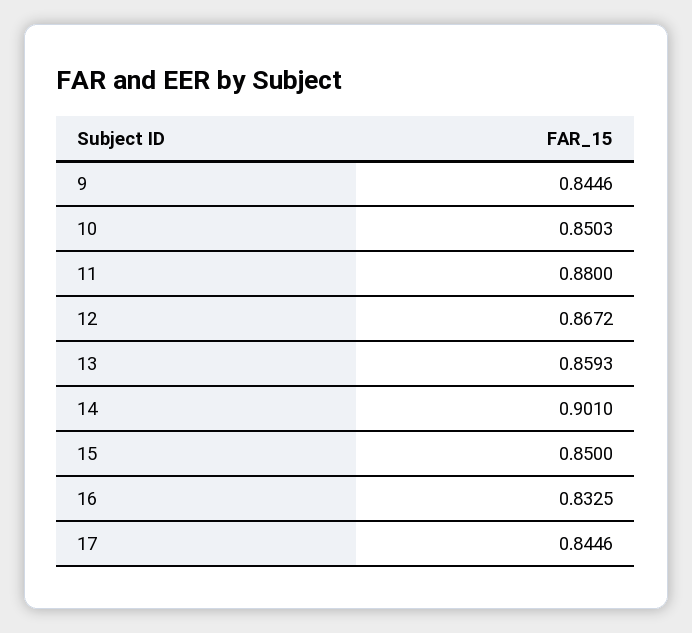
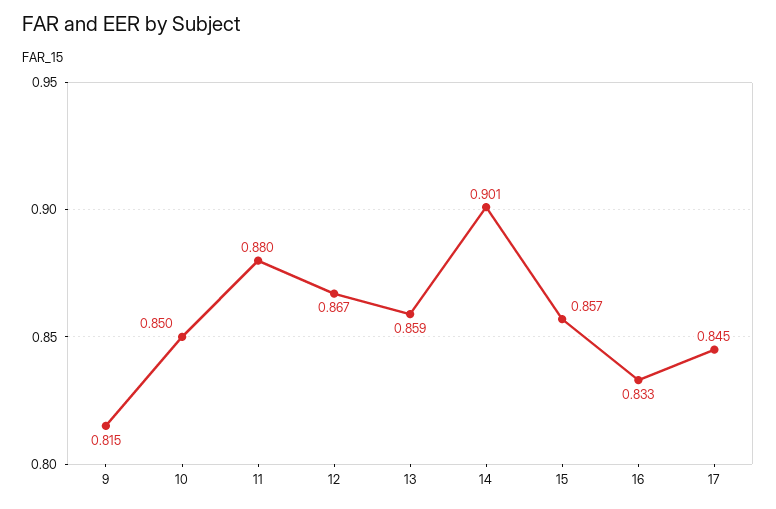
9: 0.8446 -> 0.815
15: 0.85 -> 0.857

